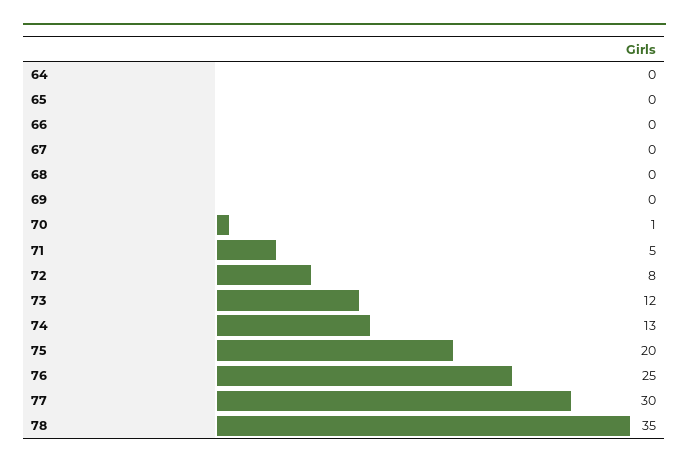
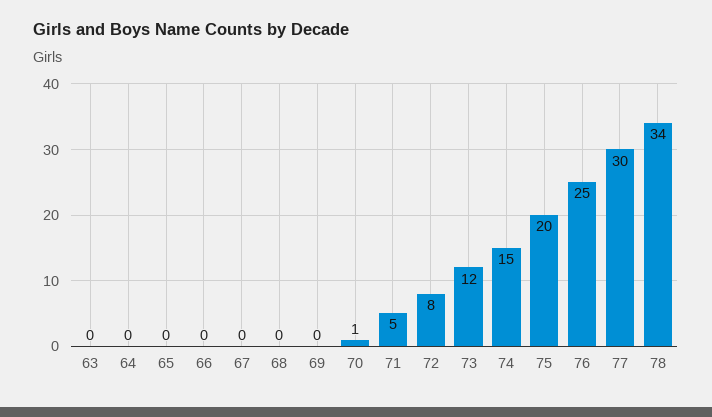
74: 13 -> 15
78: 35 -> 34
63: none -> 0

